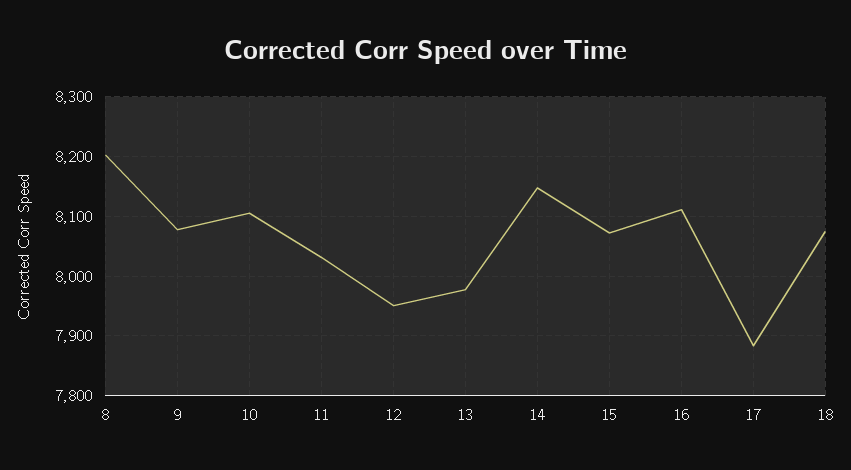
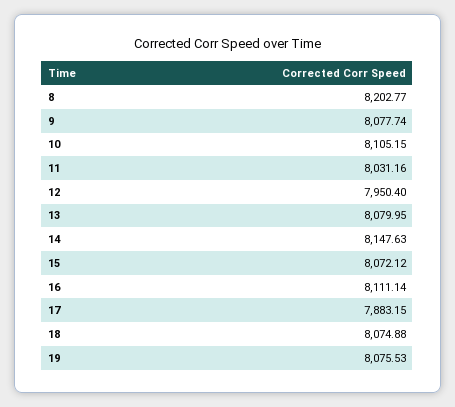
13: 7980 -> 8079.95
19: none -> 8075.53

